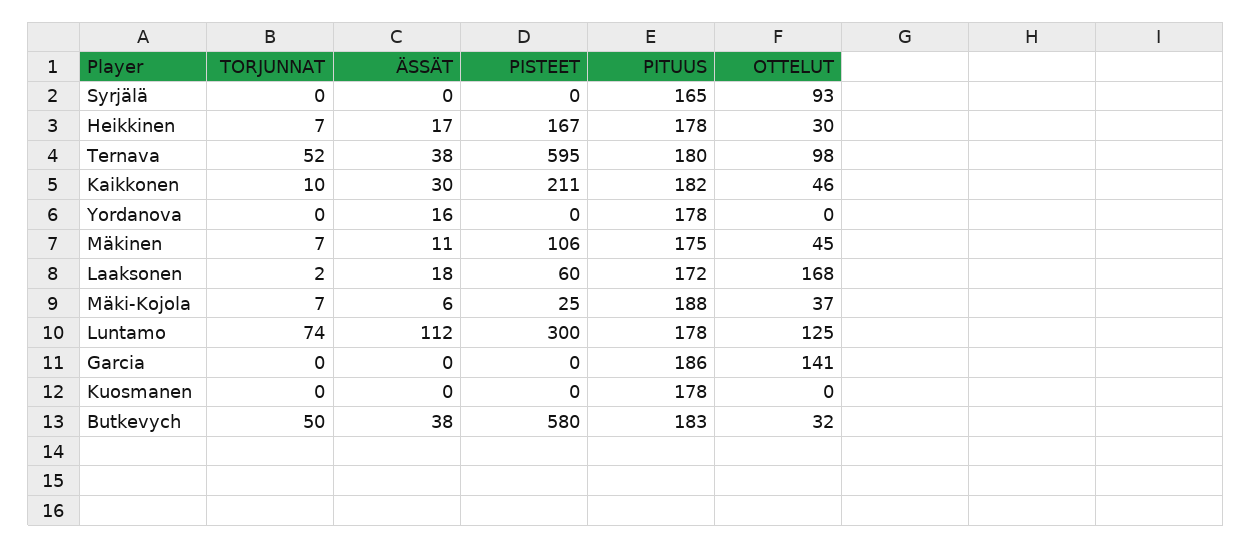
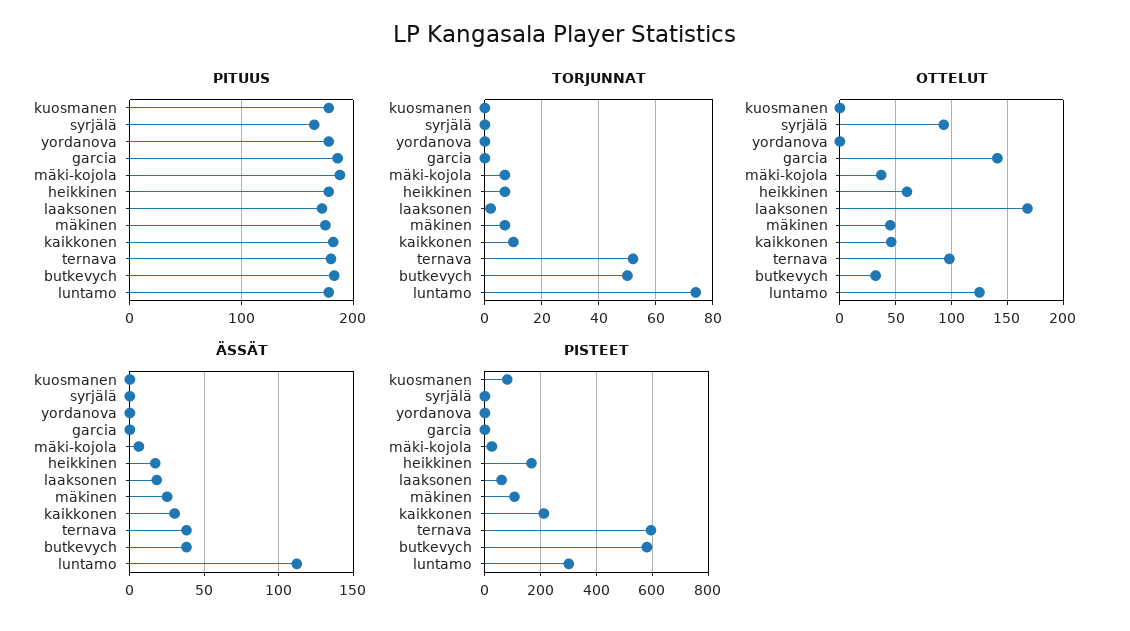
OTTELUT, Heikkinen: 30 -> 60
ÄSSÄT, Yordanova: 16 -> 0
ÄSSÄT, Mäkinen: 11 -> 25
PISTEET, Kuosmanen: 0 -> 75

